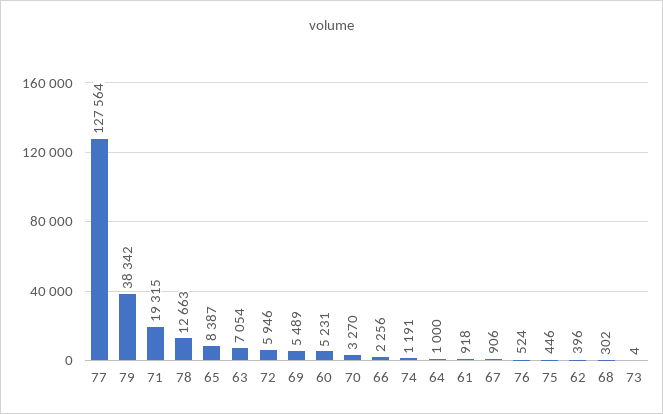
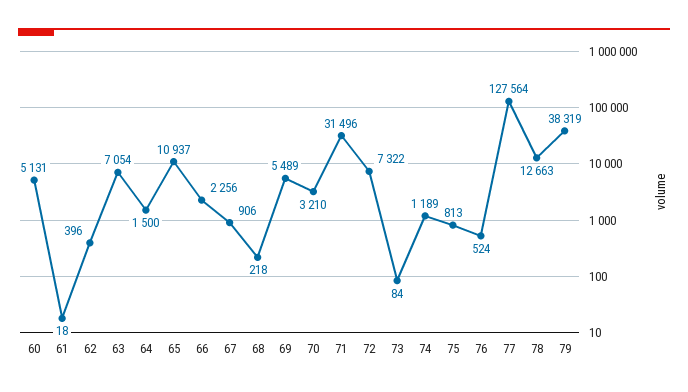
79: 38342 -> 38319
71: 19315 -> 31496
65: 8387 -> 10937
72: 5946 -> 7322
60: 5231 -> 5131
70: 3270 -> 3210
74: 1191 -> 1189
64: 1000 -> 1500
61: 918 -> 18
75: 446 -> 813
68: 302 -> 218
73: 4 -> 84

